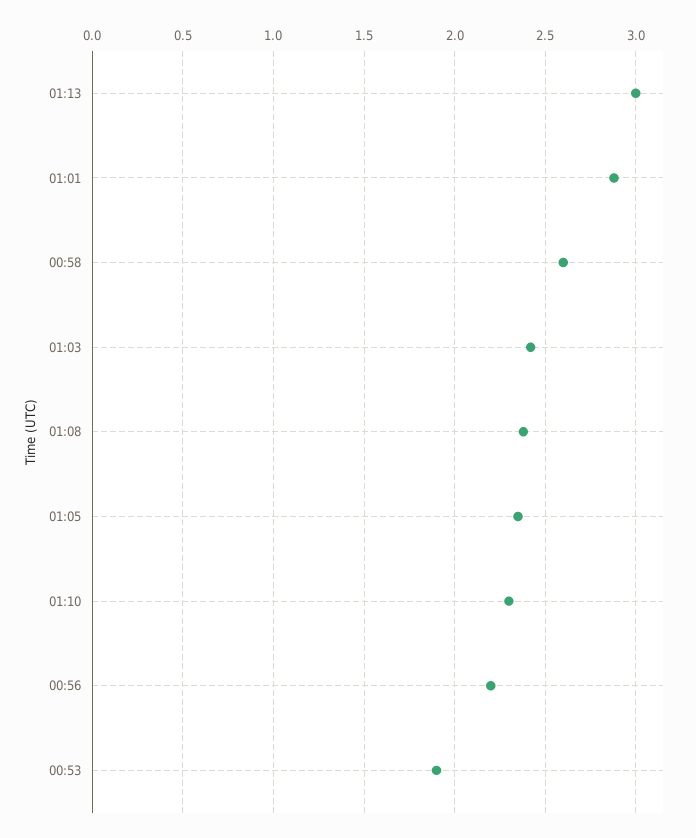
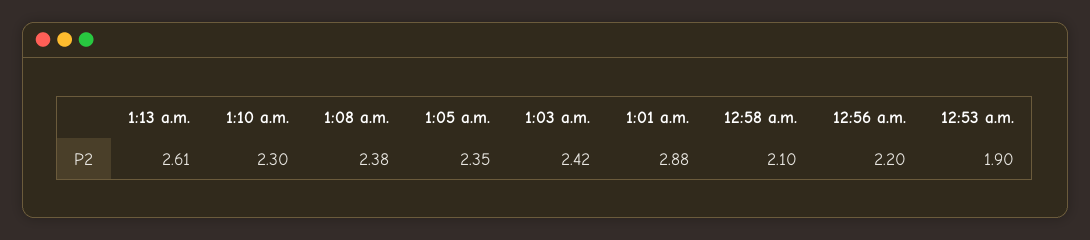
01:13: 3 -> 2.61
00:58: 2.6 -> 2.1

